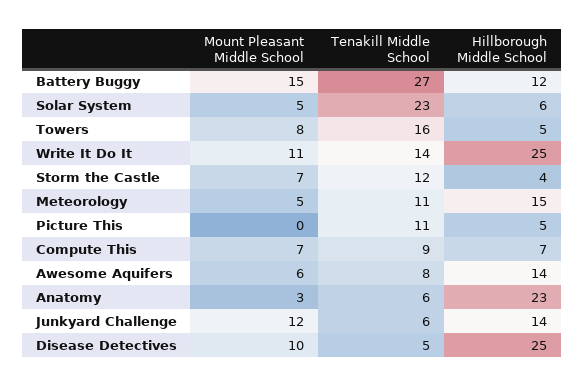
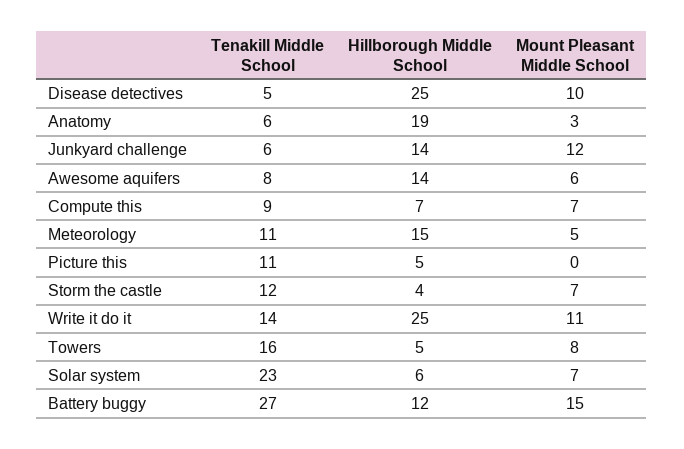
Mount Pleasant Middle School, Solar System: 5 -> 7
Hillborough Middle School, Anatomy: 23 -> 19

